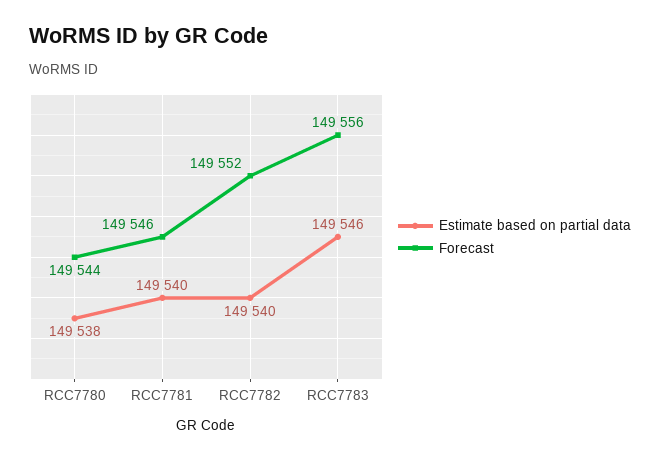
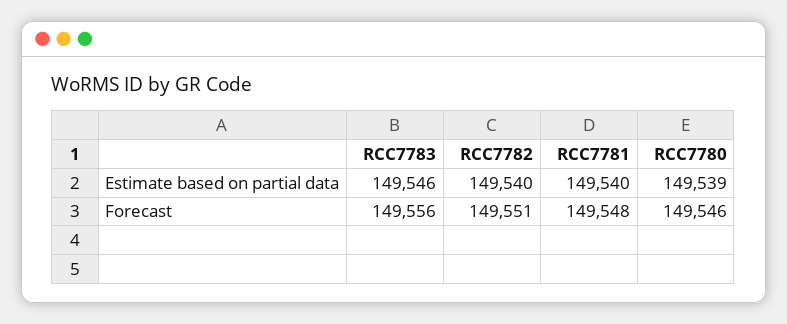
Estimate based on partial data, RCC7780: 149538 -> 149539
Forecast, RCC7780: 149544 -> 149546
Forecast, RCC7781: 149546 -> 149548
Forecast, RCC7782: 149552 -> 149551

